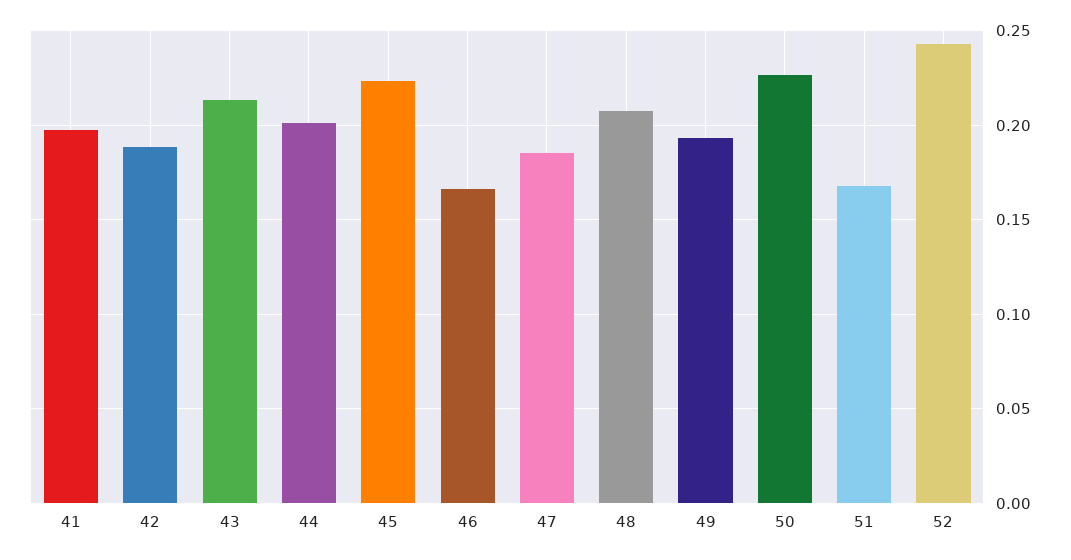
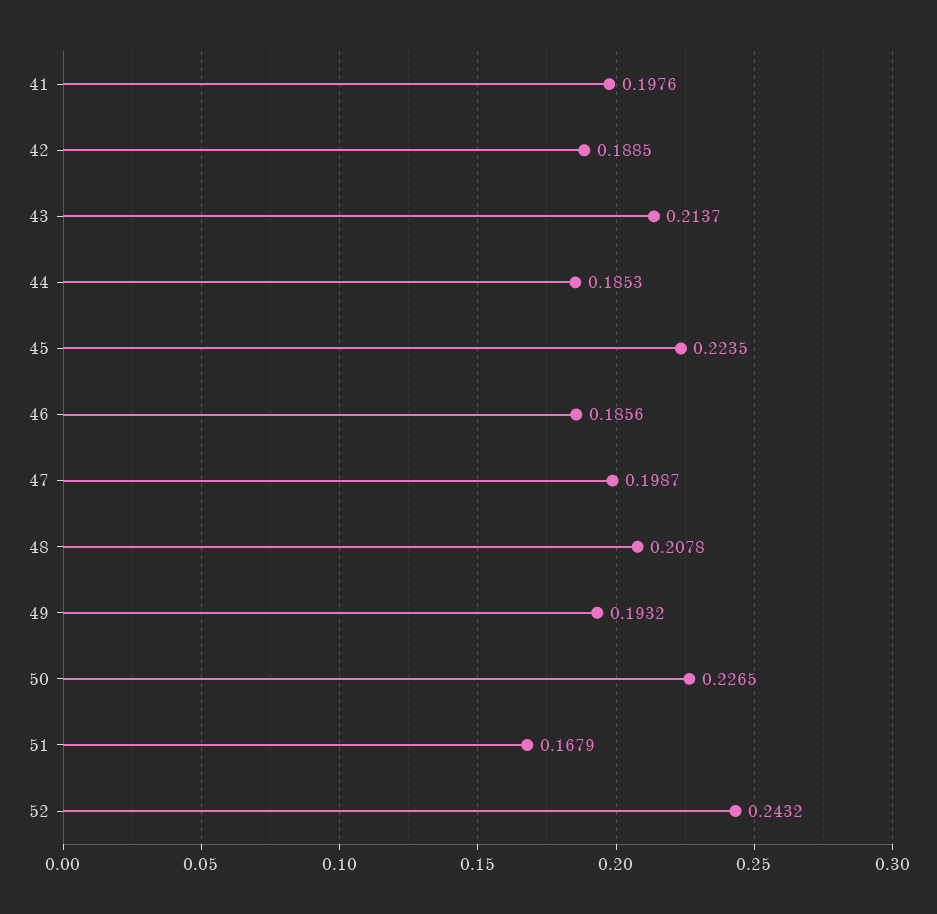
44: 0.2 -> 0.1853
46: 0.165 -> 0.1856
47: 0.185 -> 0.1987

